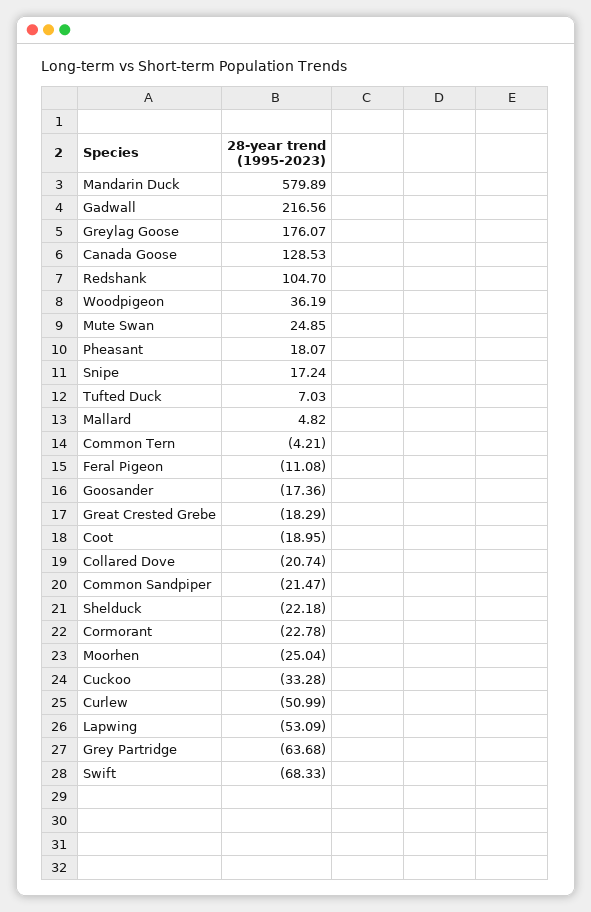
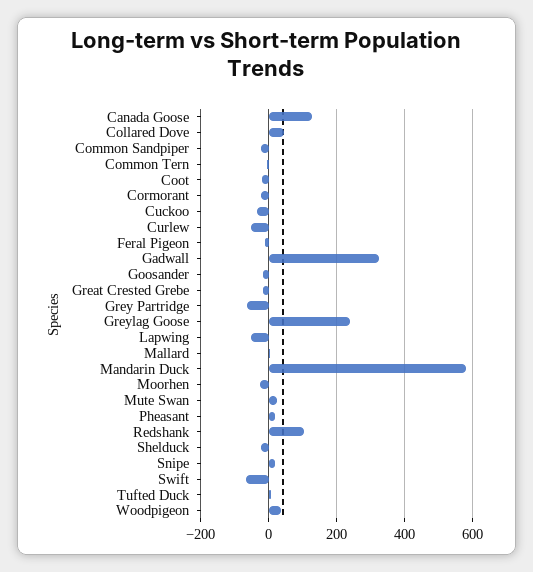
Gadwall: 216.56 -> 320
Greylag Goose: 176.07 -> 240
Collared Dove: -20.74 -> 40

